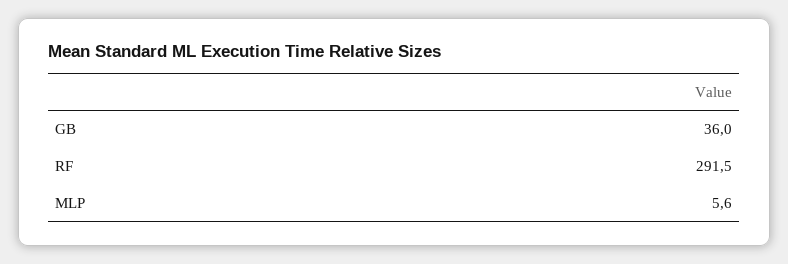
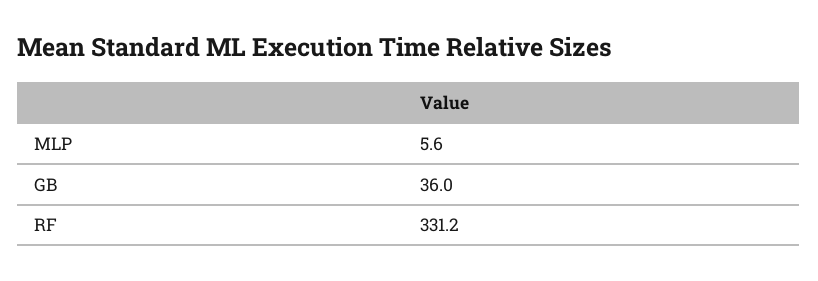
RF: 291.5 -> 331.2

